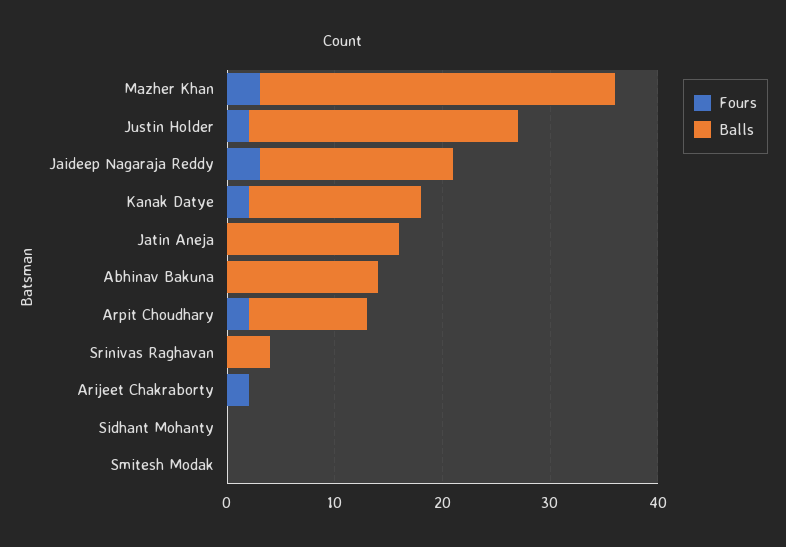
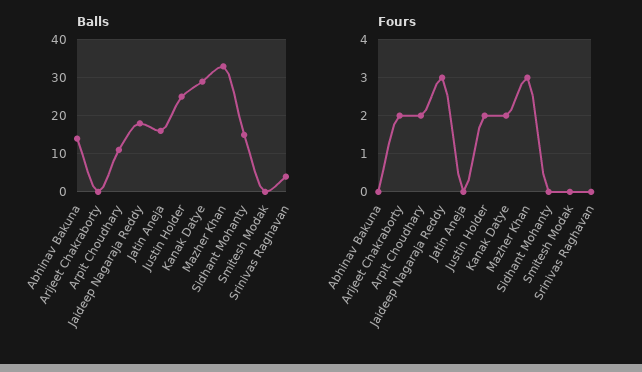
Balls, Kanak Datye: 16 -> 30
Balls, Sidhant Mohanty: 0 -> 15

